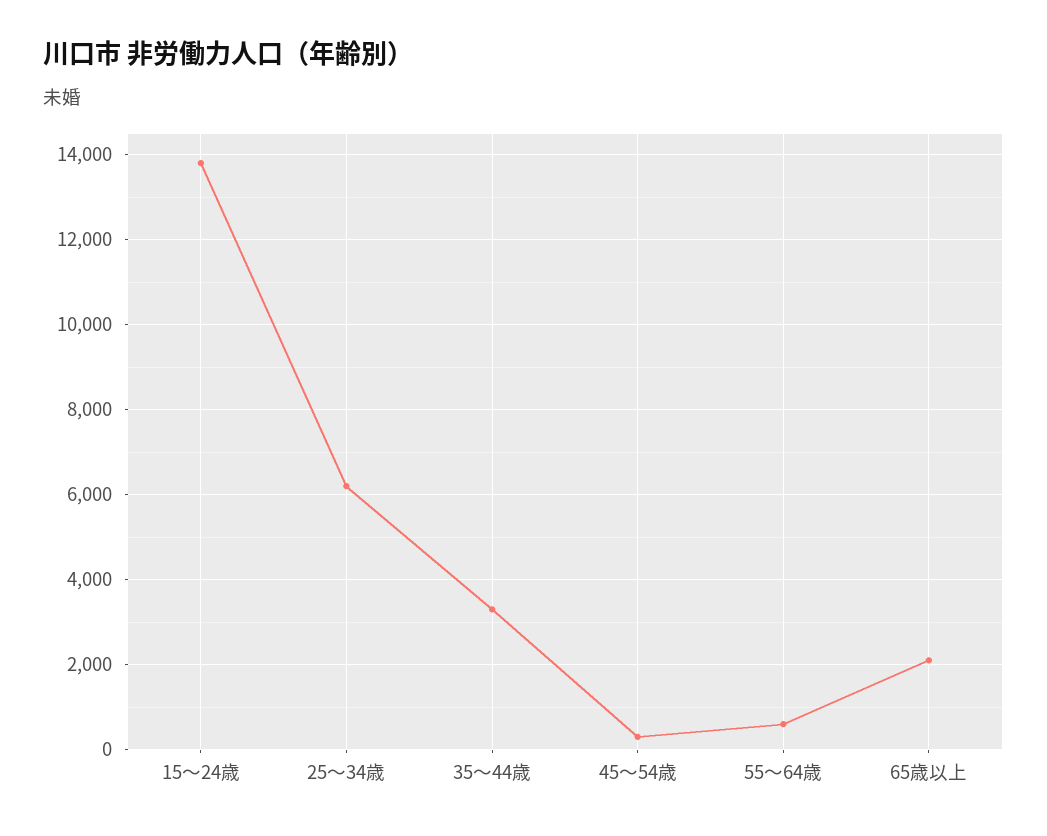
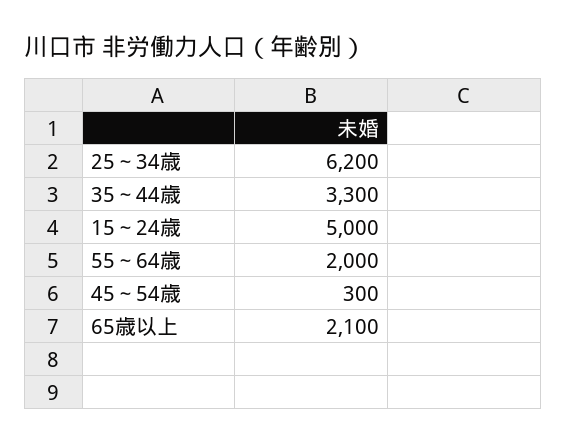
15～24歳: 13800 -> 5000
55～64歳: 600 -> 2000

